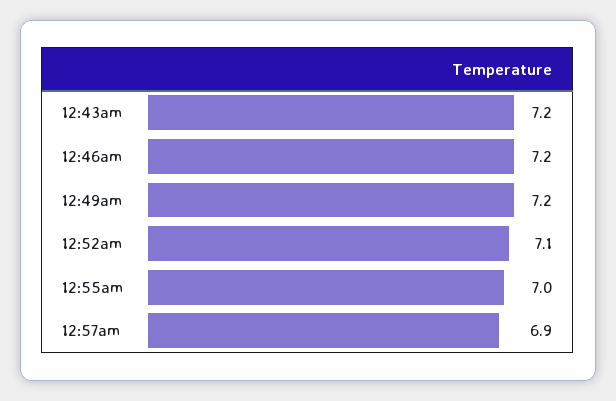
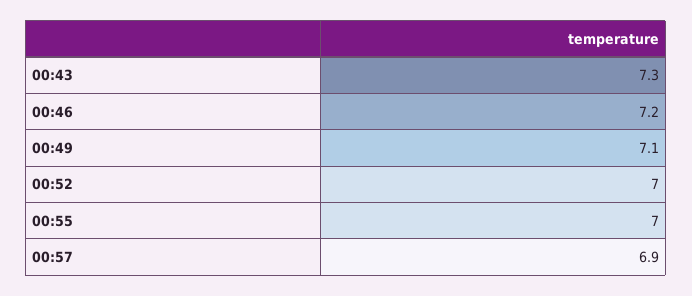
12:43am: 7.2 -> 7.3
12:49am: 7.2 -> 7.1
12:52am: 7.1 -> 7

